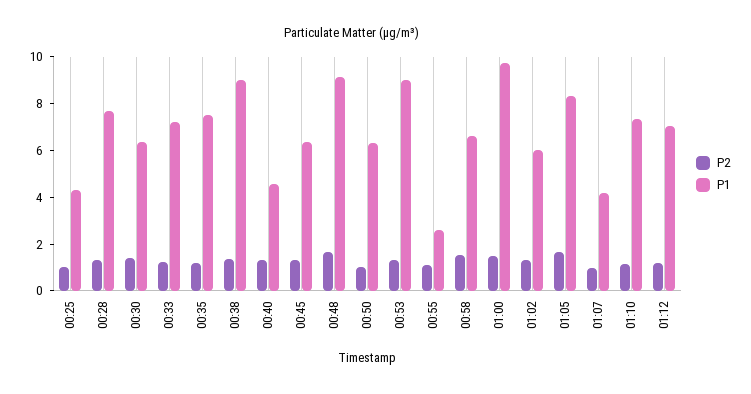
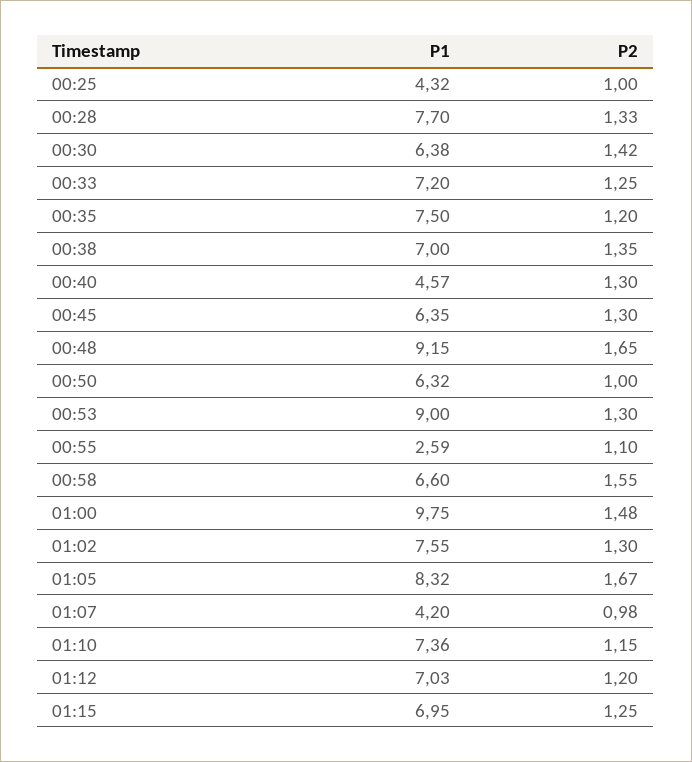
P1, 00:38: 9 -> 7
P1, 01:02: 6 -> 7.55
P1, 01:15: none -> 6.95
P2, 01:15: none -> 1.25

